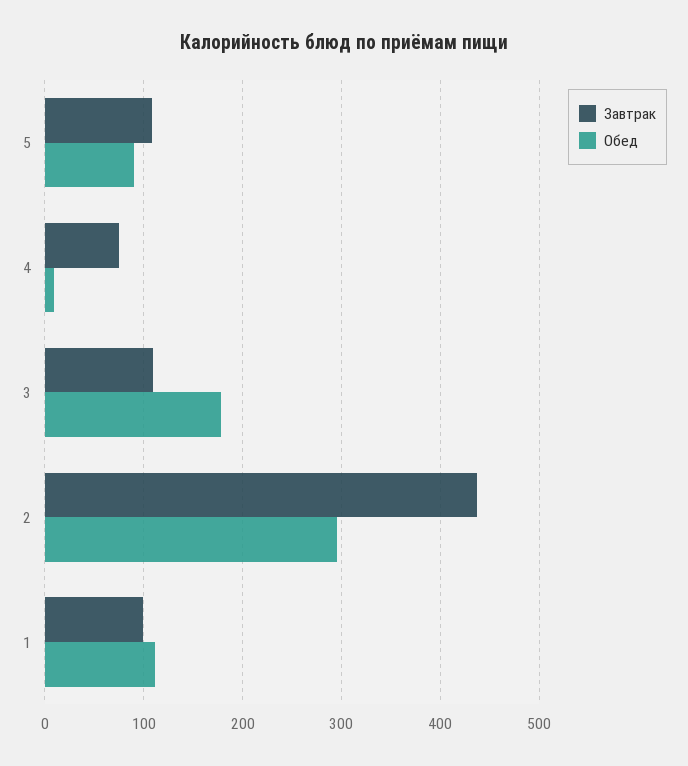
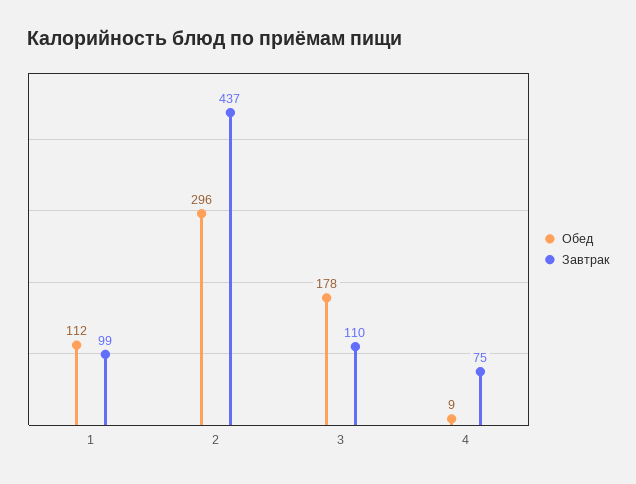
Завтрак, 5: 110 -> none
Обед, 5: 90 -> none

